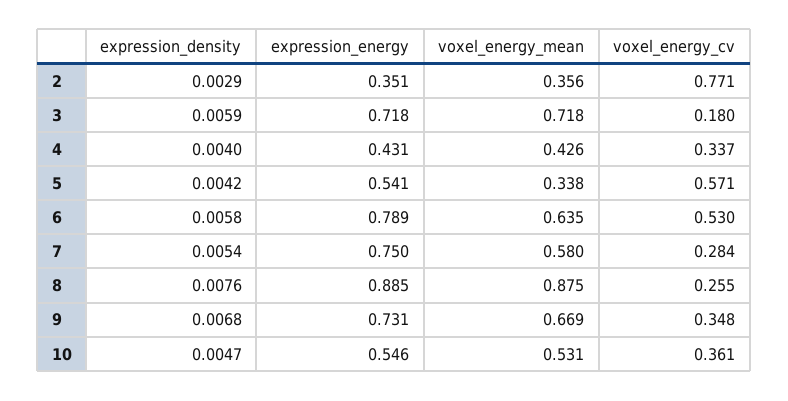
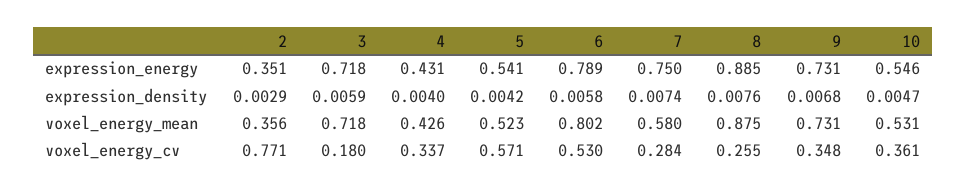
voxel_energy_mean, 5: 0.338 -> 0.523
voxel_energy_mean, 6: 0.635 -> 0.802
expression_density, 7: 0.0054 -> 0.0074
voxel_energy_mean, 9: 0.669 -> 0.731

